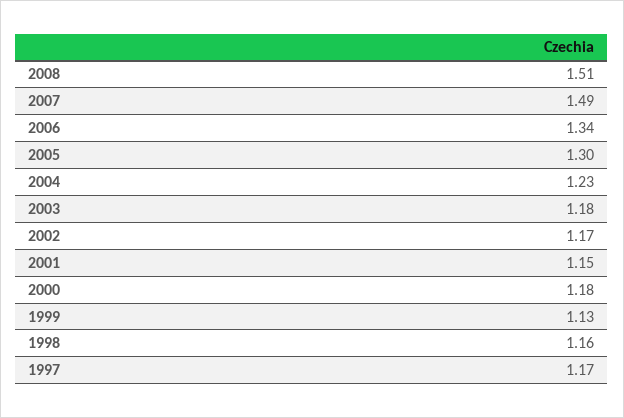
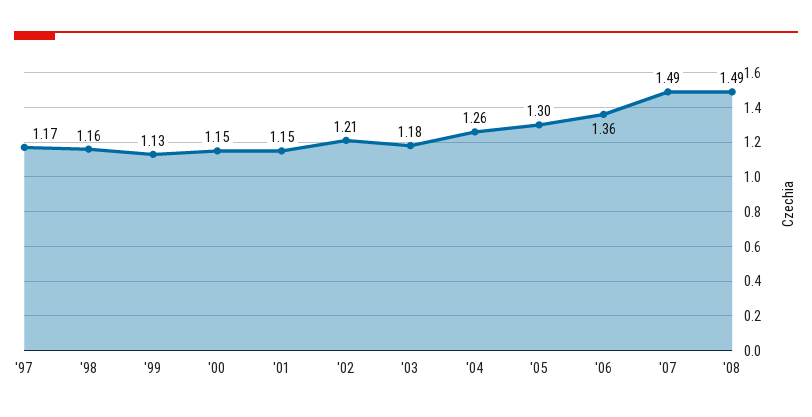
2008: 1.51 -> 1.49
2006: 1.34 -> 1.36
2004: 1.23 -> 1.26
2002: 1.17 -> 1.21
2000: 1.18 -> 1.15

